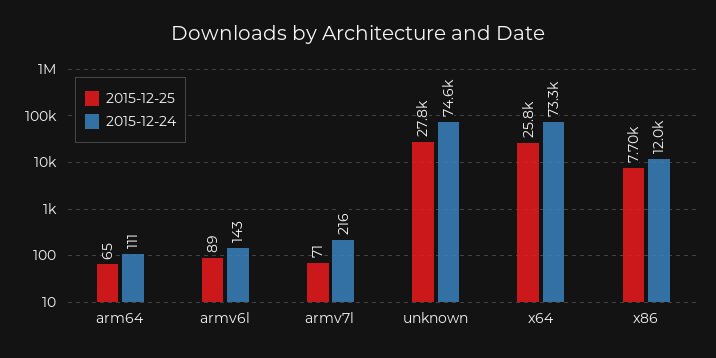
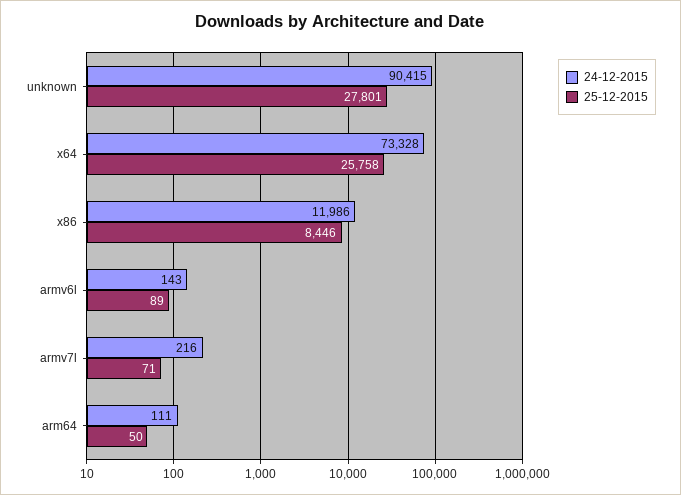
2015-12-25, arm64: 65 -> 50
2015-12-24, unknown: 74600 -> 90415
2015-12-25, x86: 7700 -> 8446

